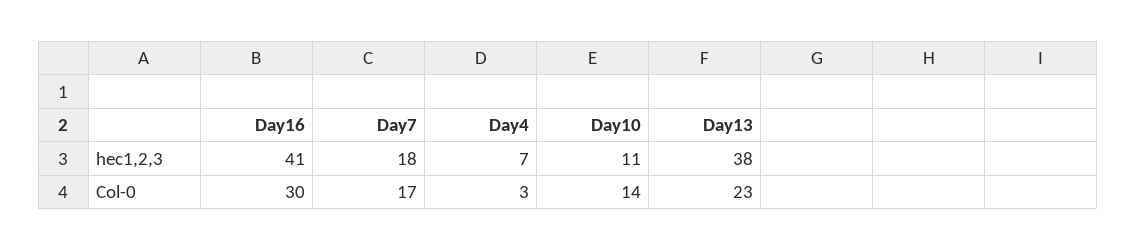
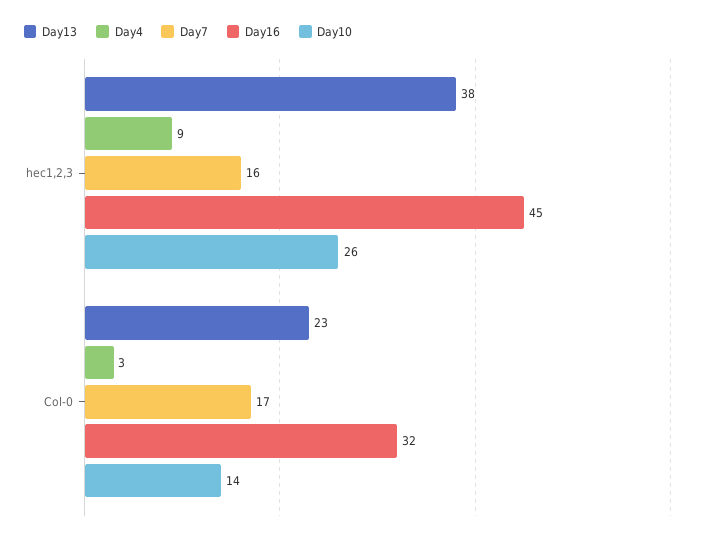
Day16, hec1,2,3: 41 -> 45
Day7, hec1,2,3: 18 -> 16
Day4, hec1,2,3: 7 -> 9
Day10, hec1,2,3: 11 -> 26
Day16, Col-0: 30 -> 32

